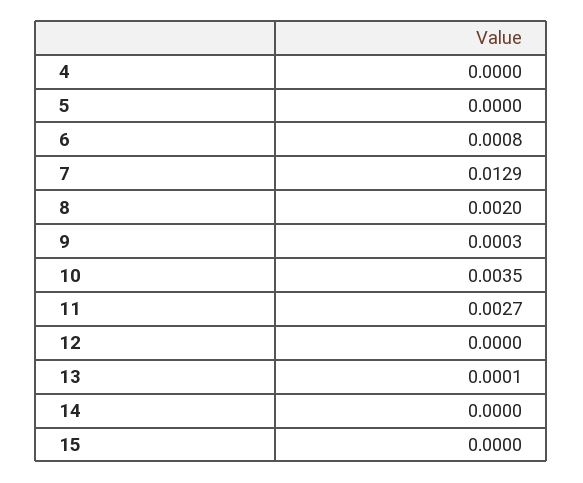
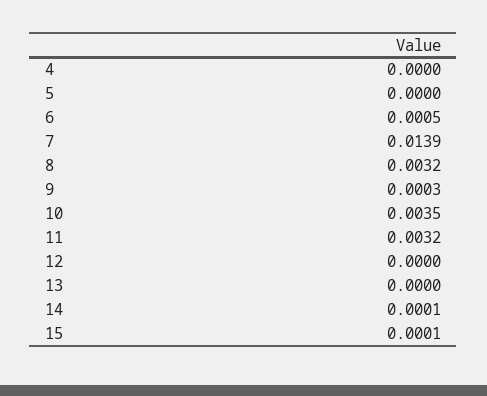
6: 0.0008 -> 0.0005
7: 0.0129 -> 0.0139
8: 0.002 -> 0.0032
11: 0.0027 -> 0.0032
13: 0.0001 -> 0
14: 0 -> 0.0001
15: 0 -> 0.0001

